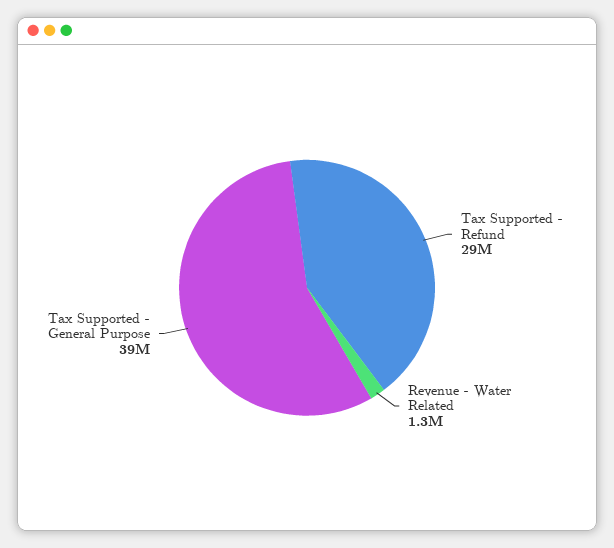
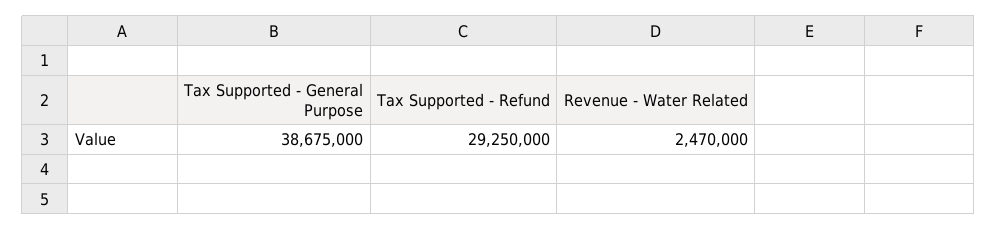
Revenue - Water Related: 1300000 -> 2470000

